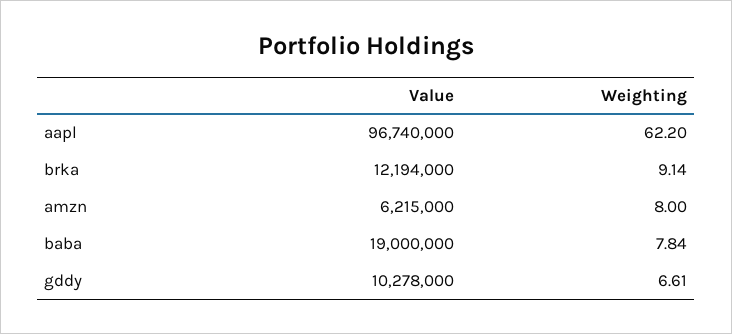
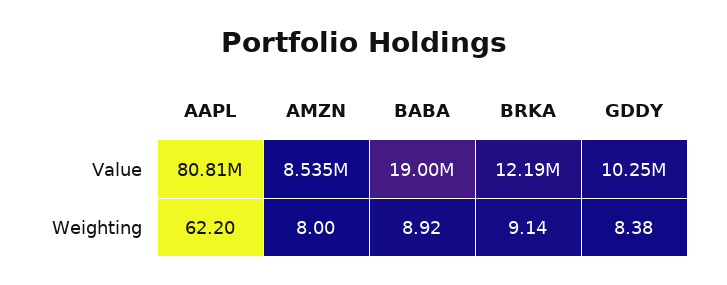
Value, aapl: 96740000 -> 80810000
Value, amzn: 6215000 -> 8535000
Weighting, baba: 7.84 -> 8.92
Value, gddy: 10278000 -> 10250000
Weighting, gddy: 6.61 -> 8.38

